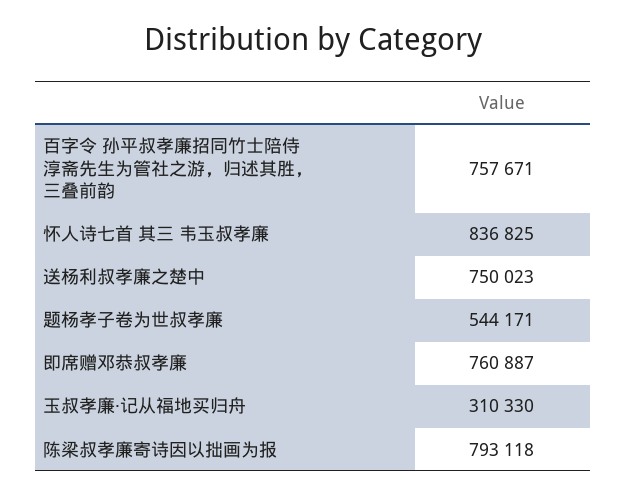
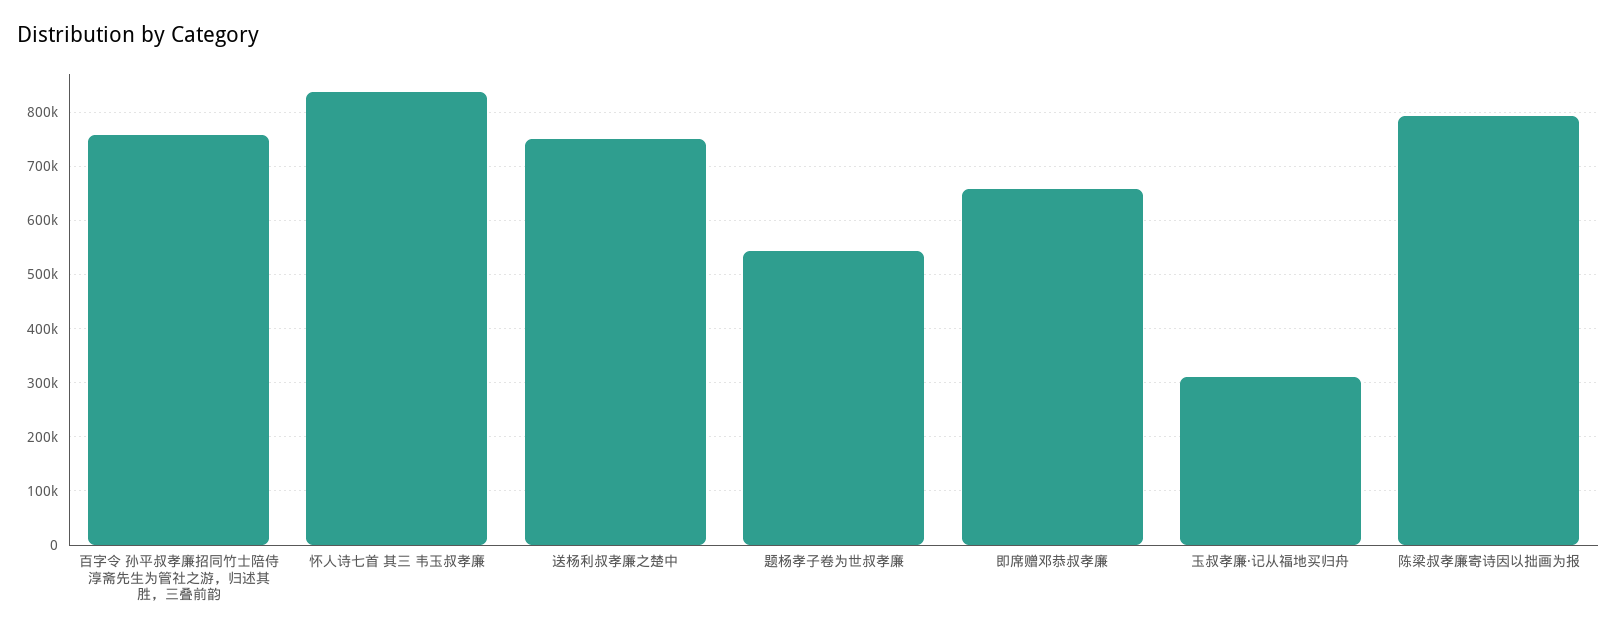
即席赠邓恭叔孝廉: 760887 -> 660000

